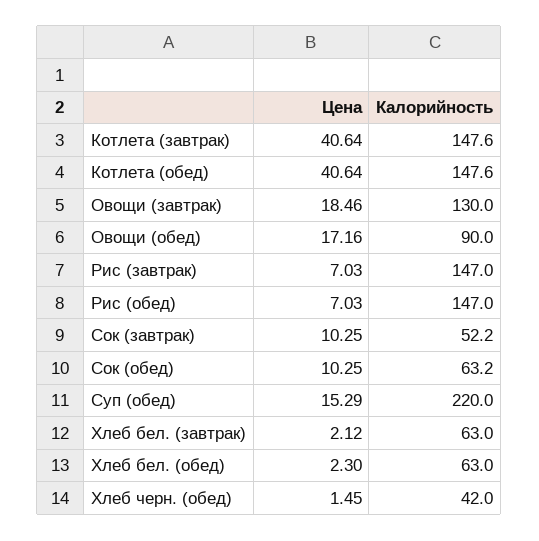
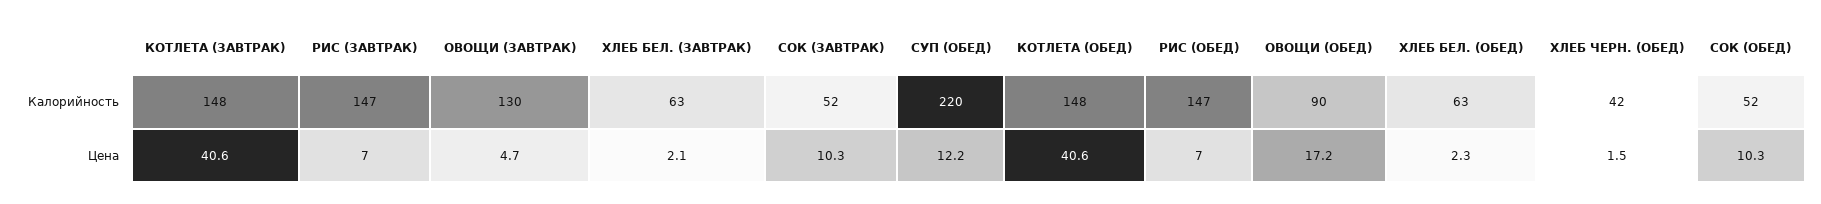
Цена, Овощи (завтрак): 18.46 -> 4.7
Калорийность, Сок (обед): 63.2 -> 52
Цена, Суп (обед): 15.29 -> 12.2

